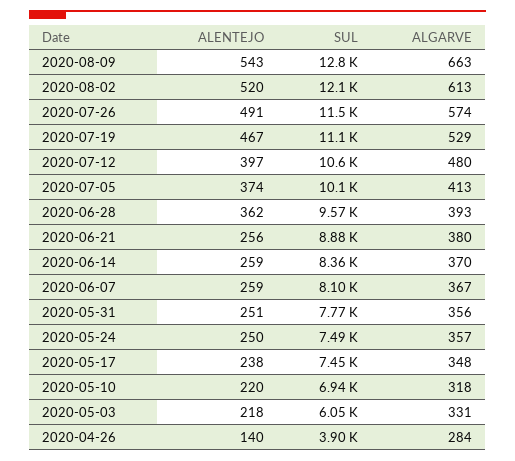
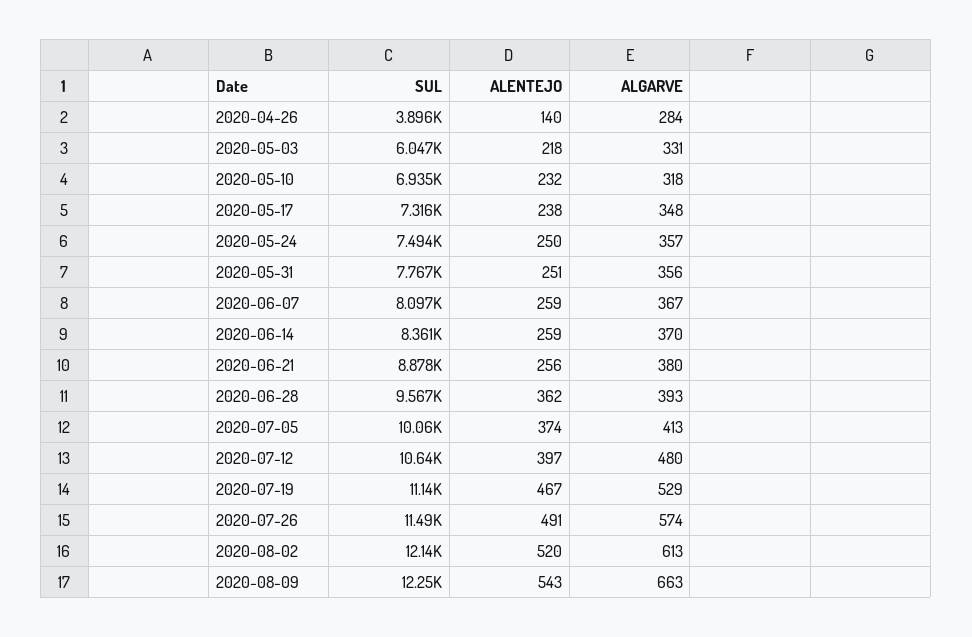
SUL, 2020-08-09: 12800 -> 12250
SUL, 2020-05-17: 7450 -> 7316
ALENTEJO, 2020-05-10: 220 -> 232

